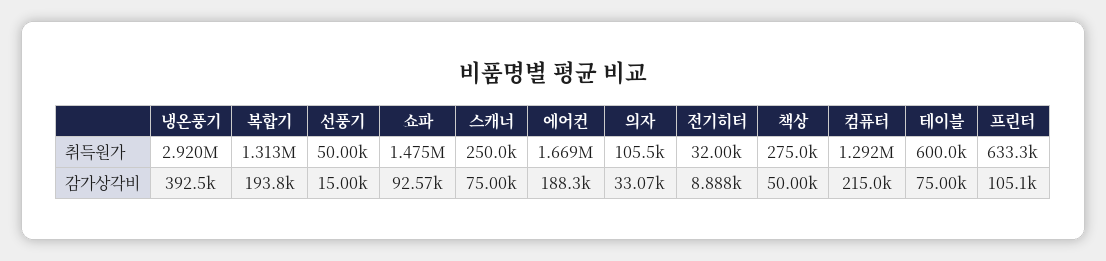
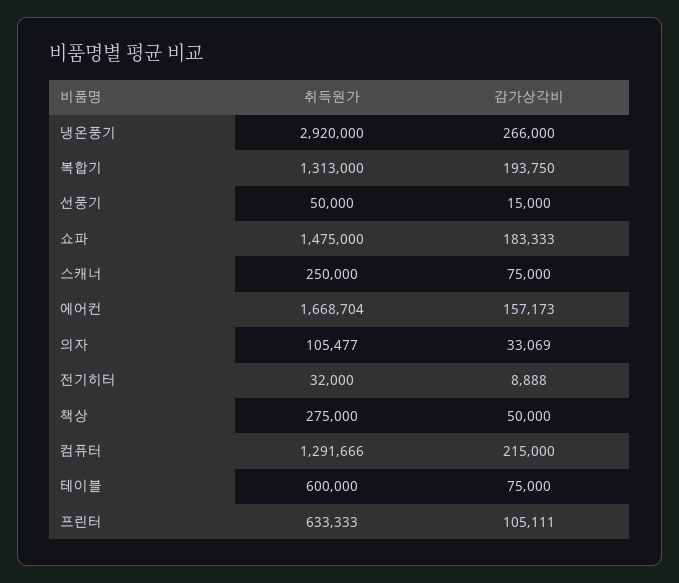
냉온풍기, 감가상각비: 392500 -> 266000
쇼파, 감가상각비: 92570 -> 183333
에어컨, 감가상각비: 188300 -> 157173

